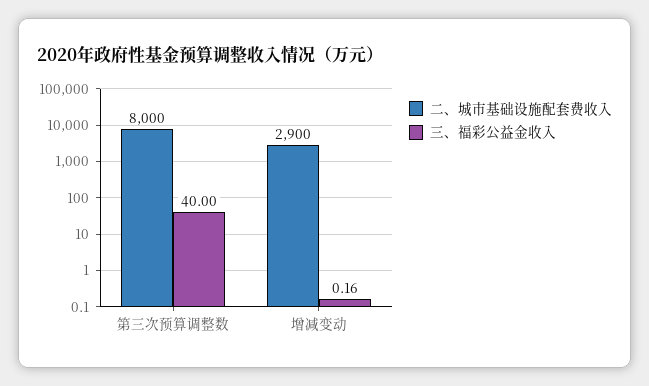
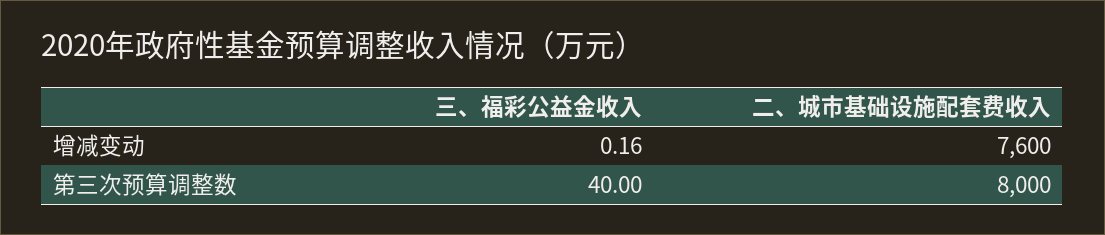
二、城市基础设施配套费收入, 增减变动: 2900 -> 7600

